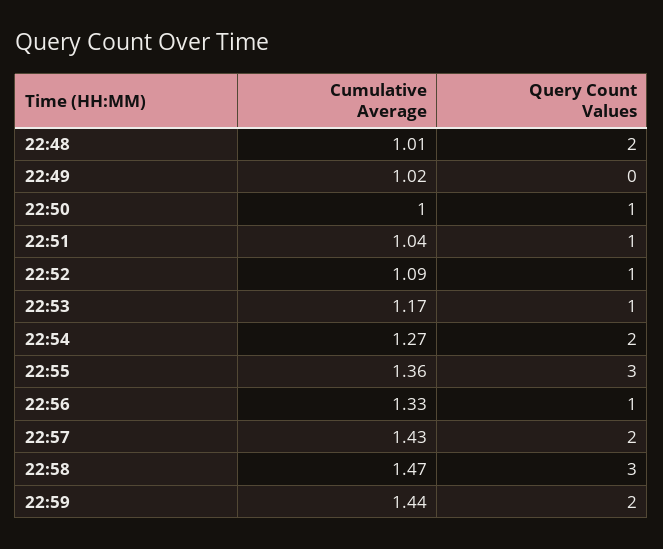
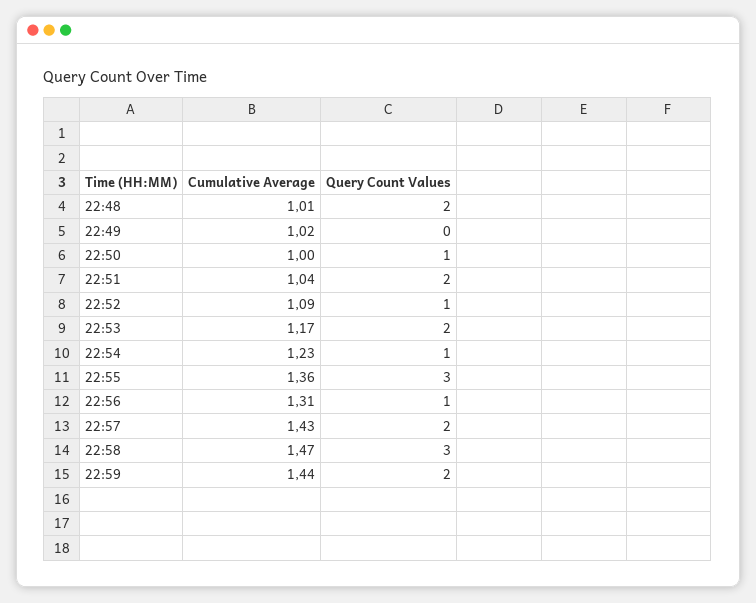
Query Count Values, 22:51: 1 -> 2
Query Count Values, 22:53: 1 -> 2
Cumulative Average, 22:54: 1.27 -> 1.23
Query Count Values, 22:54: 2 -> 1
Cumulative Average, 22:56: 1.33 -> 1.31

